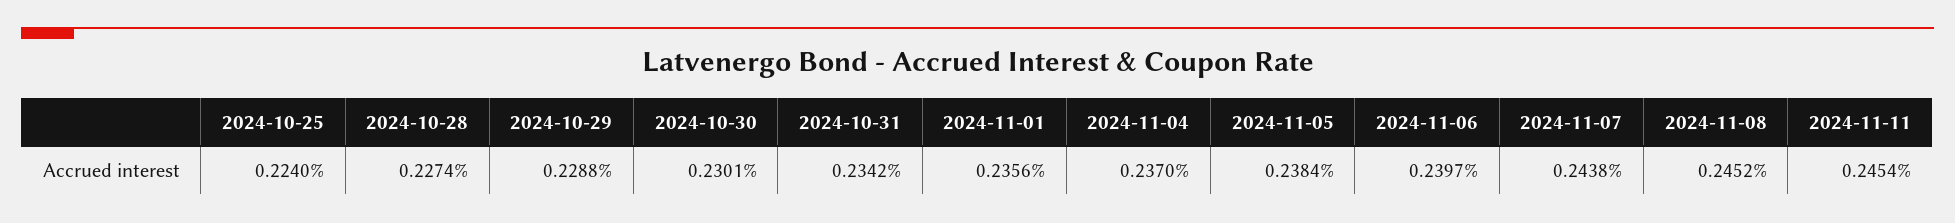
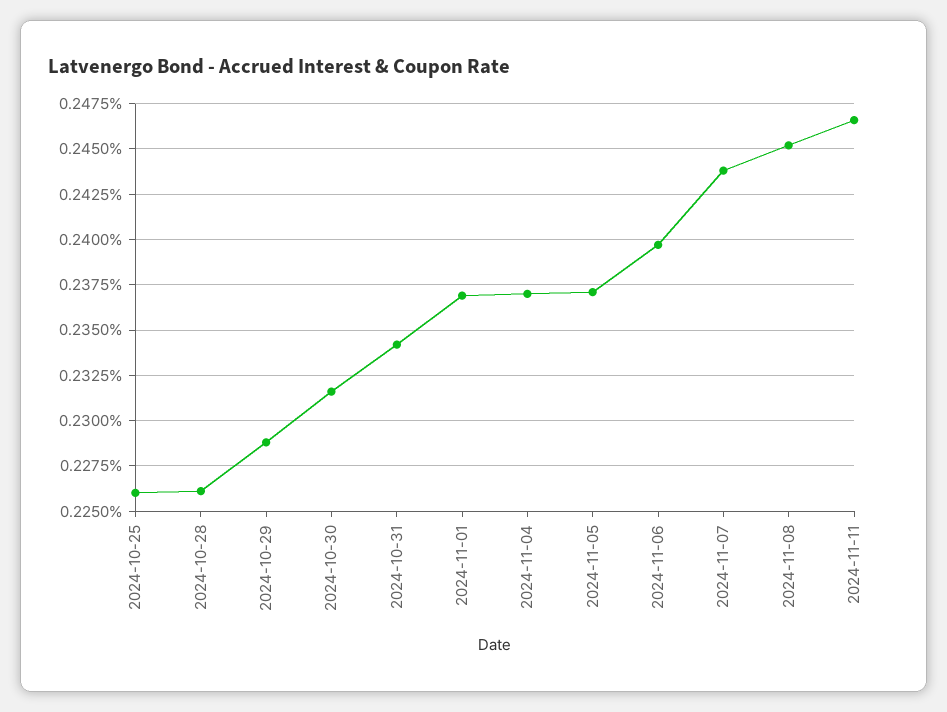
2024-10-25: 0.224 -> 0.226
2024-10-28: 0.2274 -> 0.226
2024-10-30: 0.2301 -> 0.2315
2024-11-01: 0.2356 -> 0.237
2024-11-05: 0.2384 -> 0.237
2024-11-11: 0.2454 -> 0.2465

